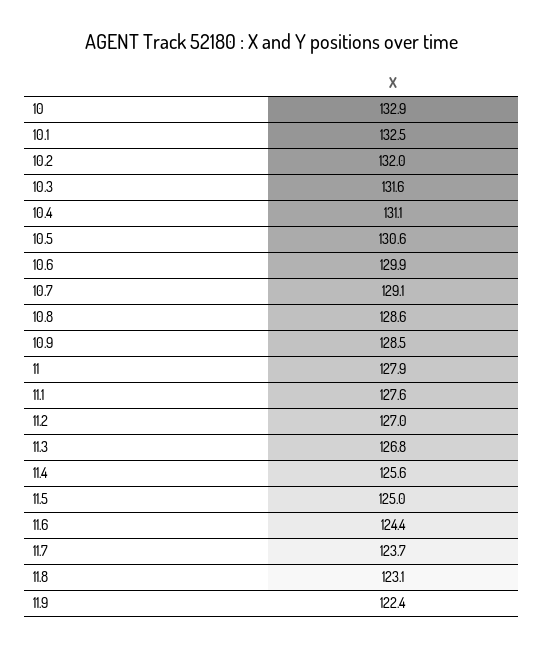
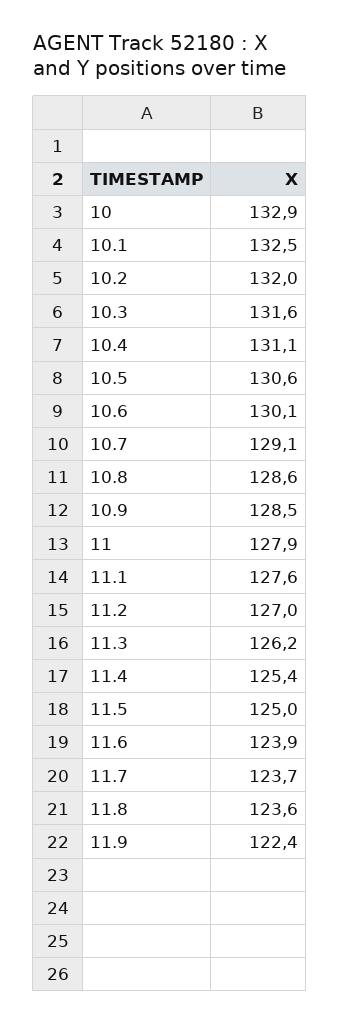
10.6: 129.9 -> 130.1
11.3: 126.8 -> 126.2
11.4: 125.6 -> 125.4
11.6: 124.4 -> 123.9
11.8: 123.1 -> 123.6

